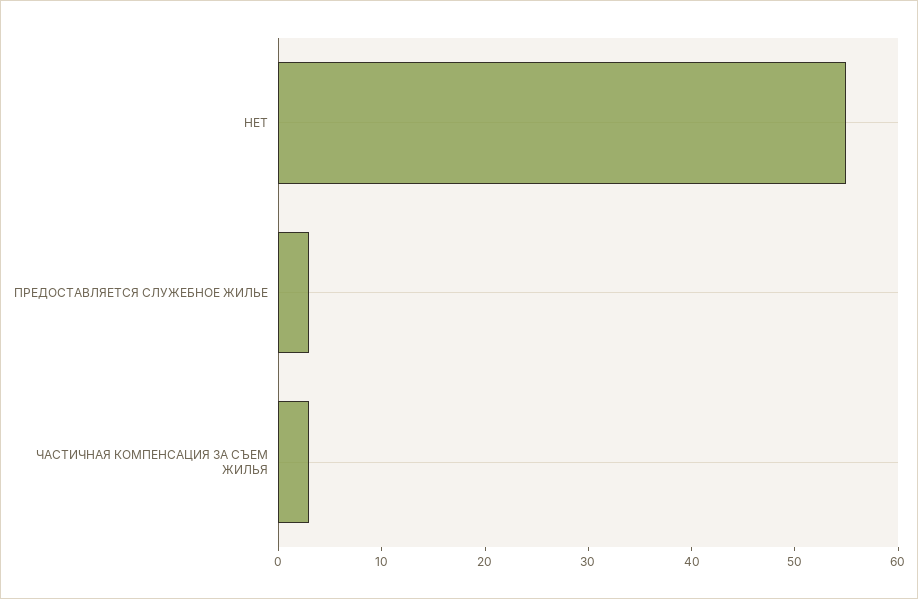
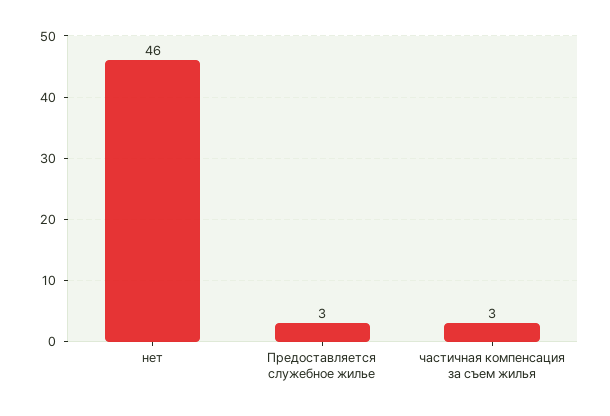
НЕТ: 55 -> 46

